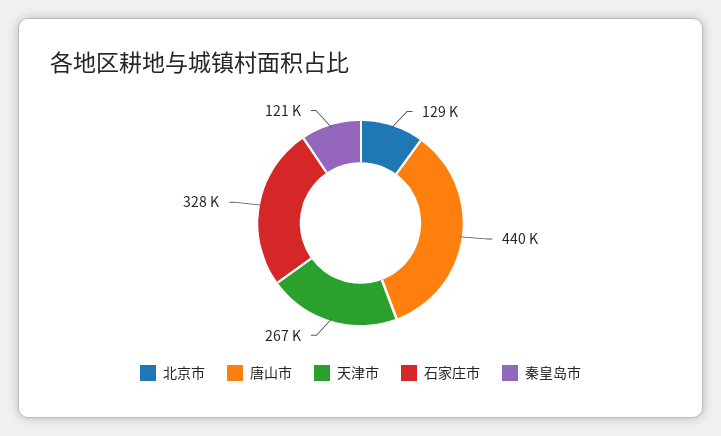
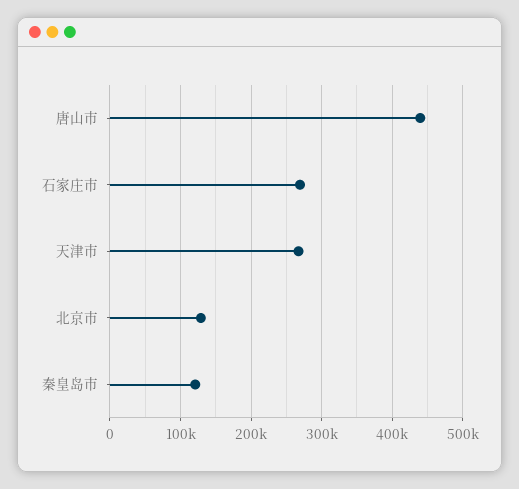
石家庄市: 328000 -> 270000

